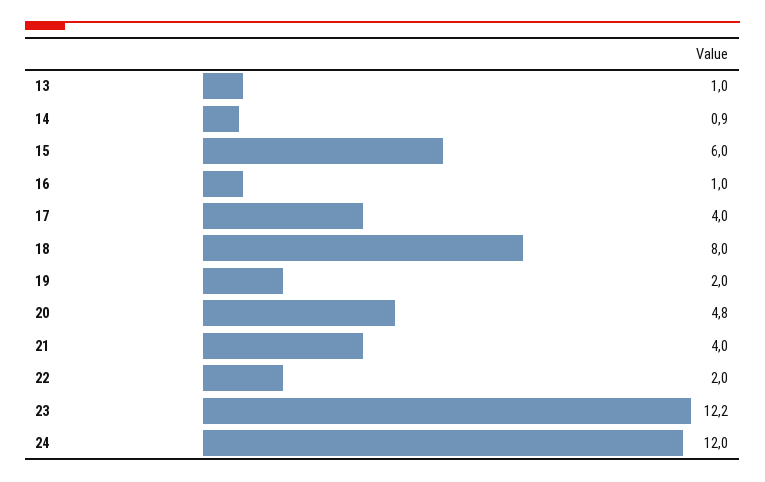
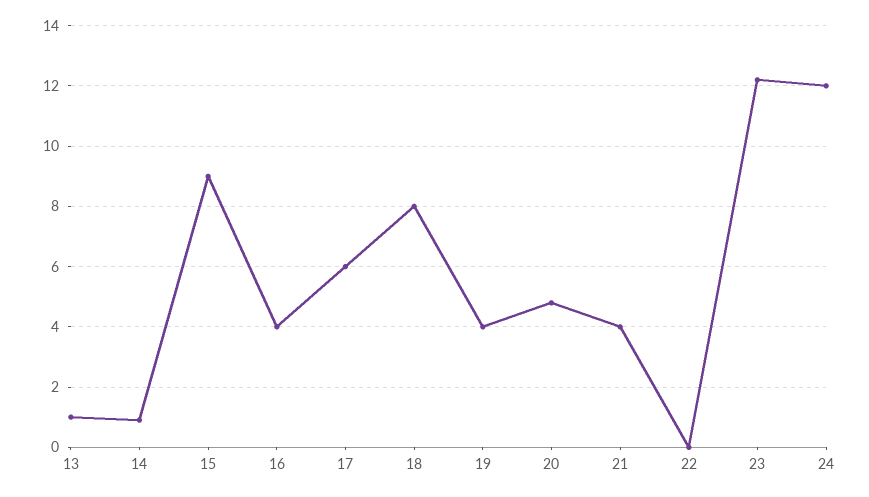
15: 6 -> 9
16: 1 -> 4
17: 4 -> 6
19: 2 -> 4
22: 2 -> 0

